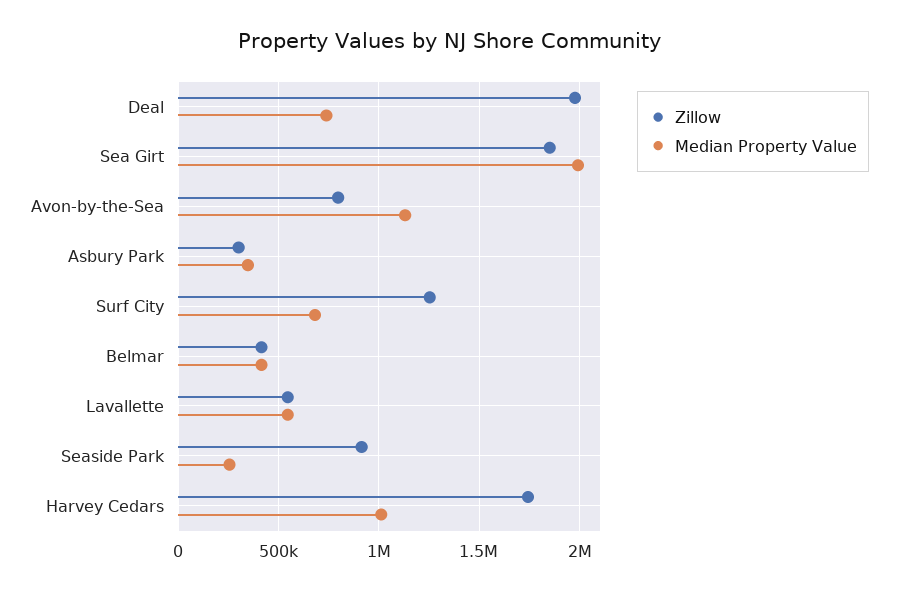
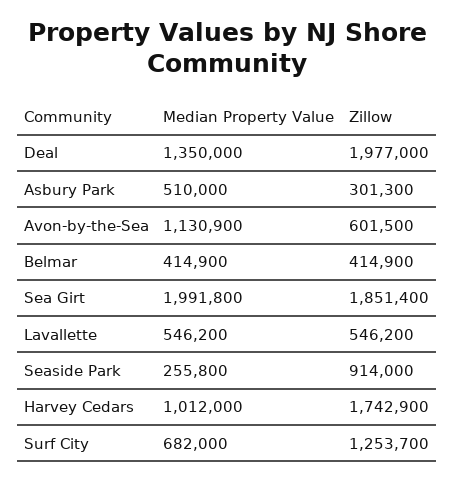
Median Property Value, Deal: 750000 -> 1350000
Zillow, Avon-by-the-Sea: 800000 -> 601500
Median Property Value, Asbury Park: 350000 -> 510000

